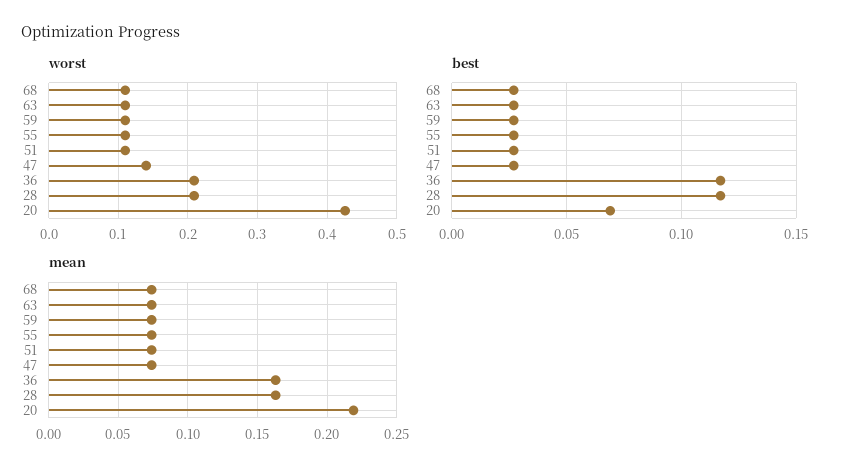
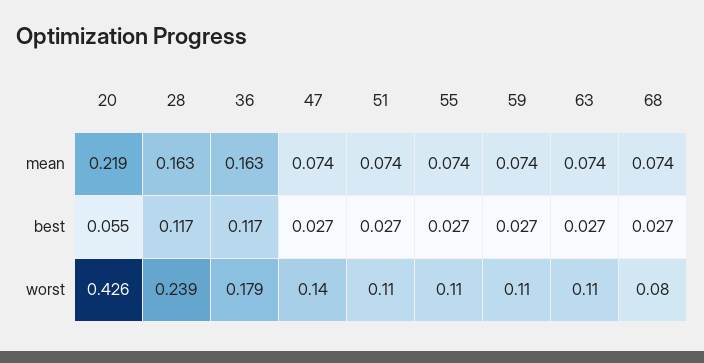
worst, 68: 0.11 -> 0.08
worst, 36: 0.21 -> 0.179
worst, 28: 0.21 -> 0.239
best, 20: 0.07 -> 0.055

